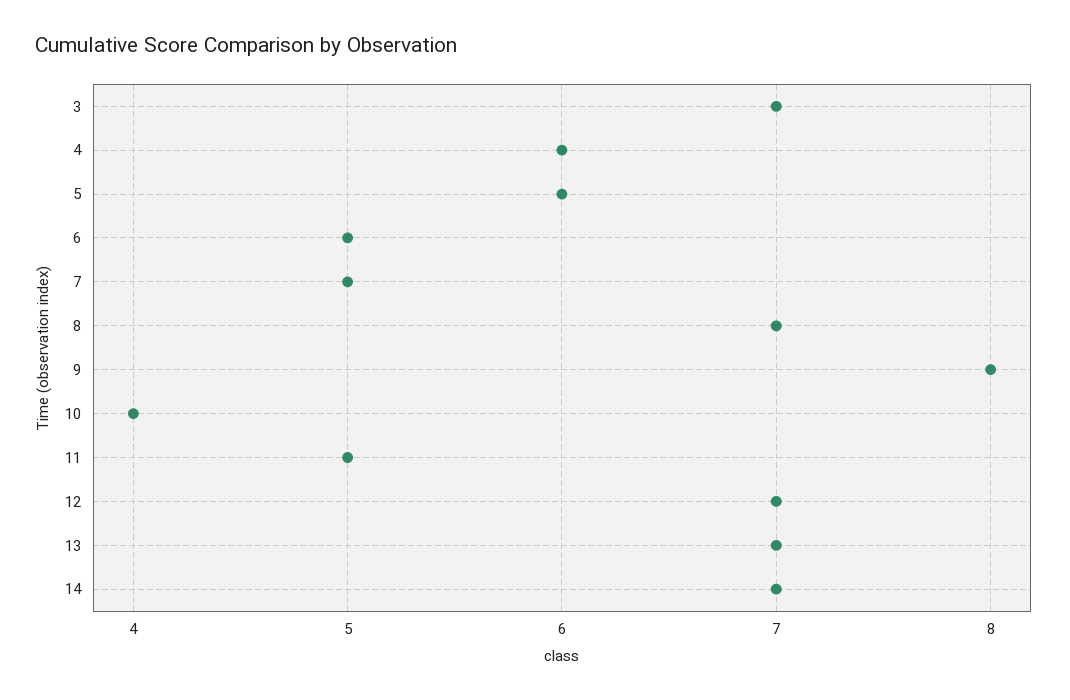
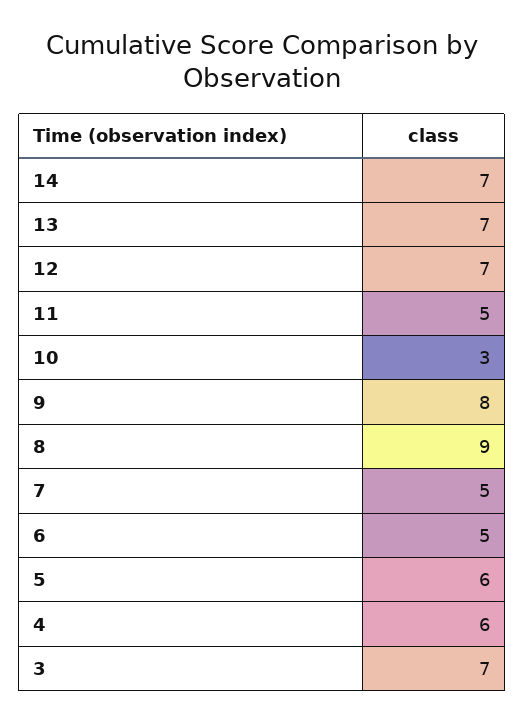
8: 7 -> 9
10: 4 -> 3

